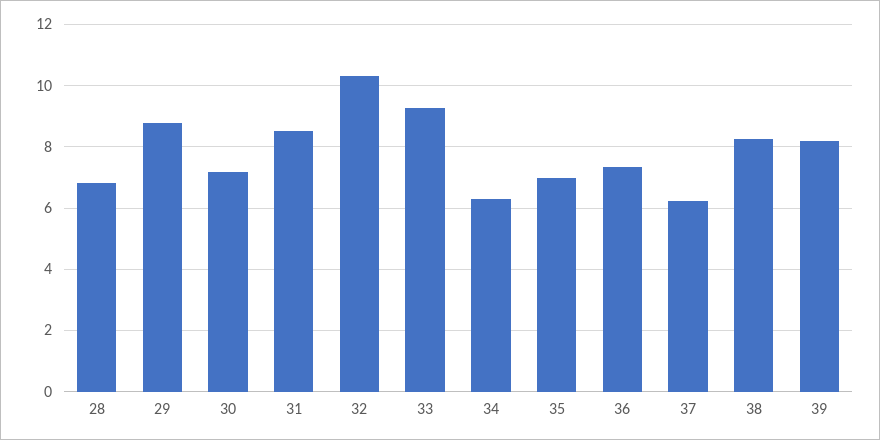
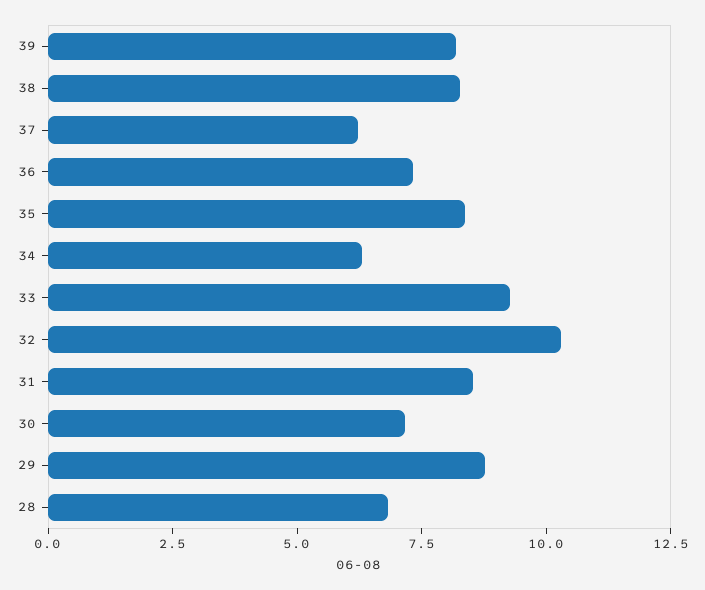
35: 7 -> 8.5

